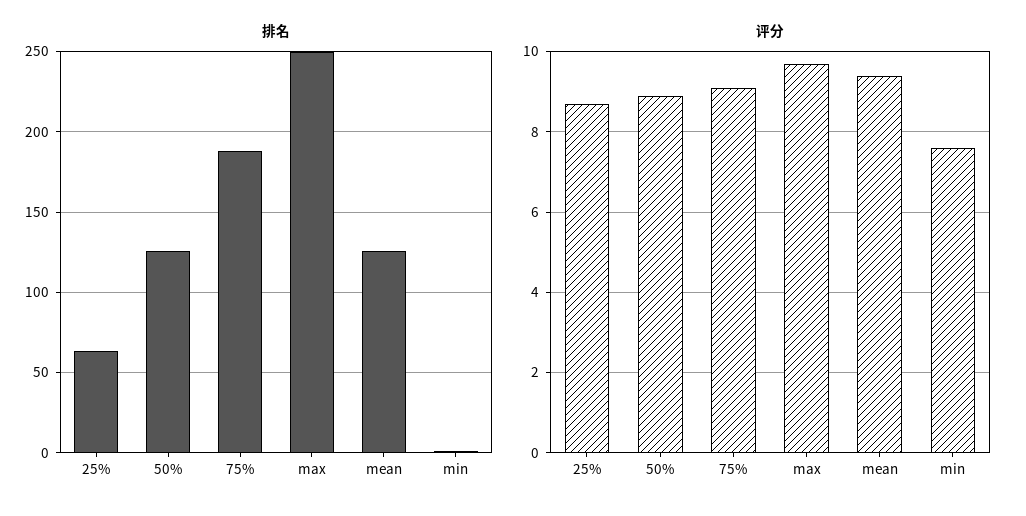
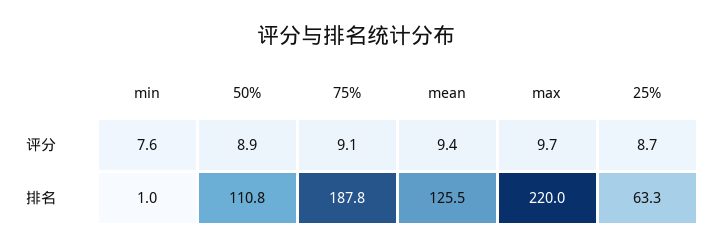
排名, 50%: 125 -> 110.8
排名, max: 250 -> 220

